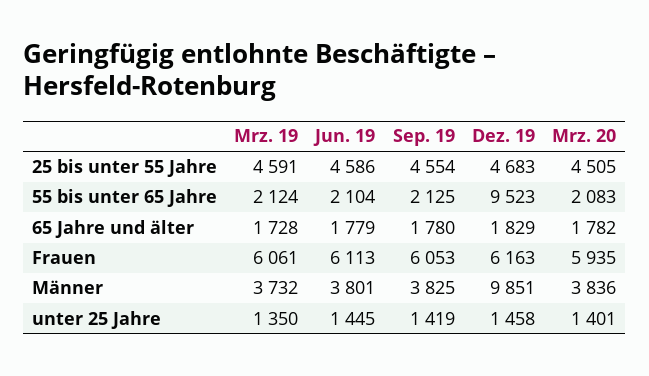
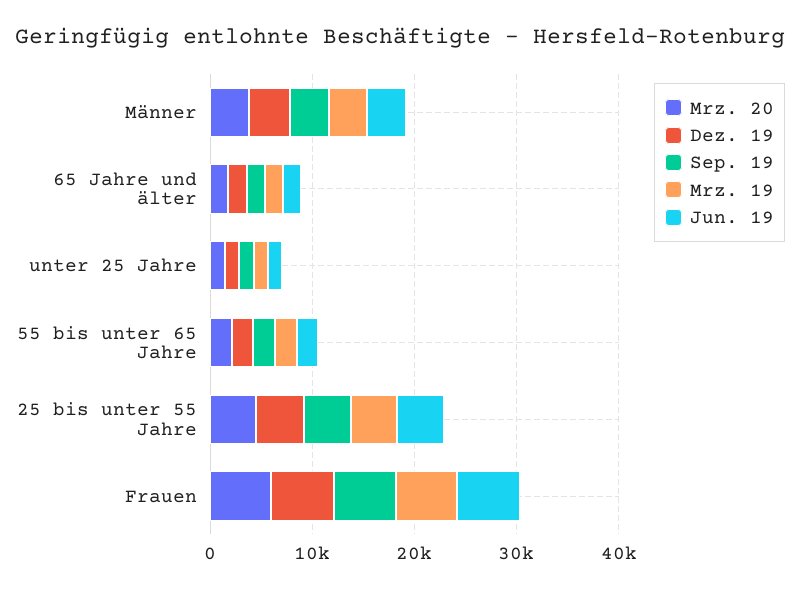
Dez. 19, 55 bis unter 65 Jahre: 9523 -> 2000
Dez. 19, Männer: 9851 -> 4000

